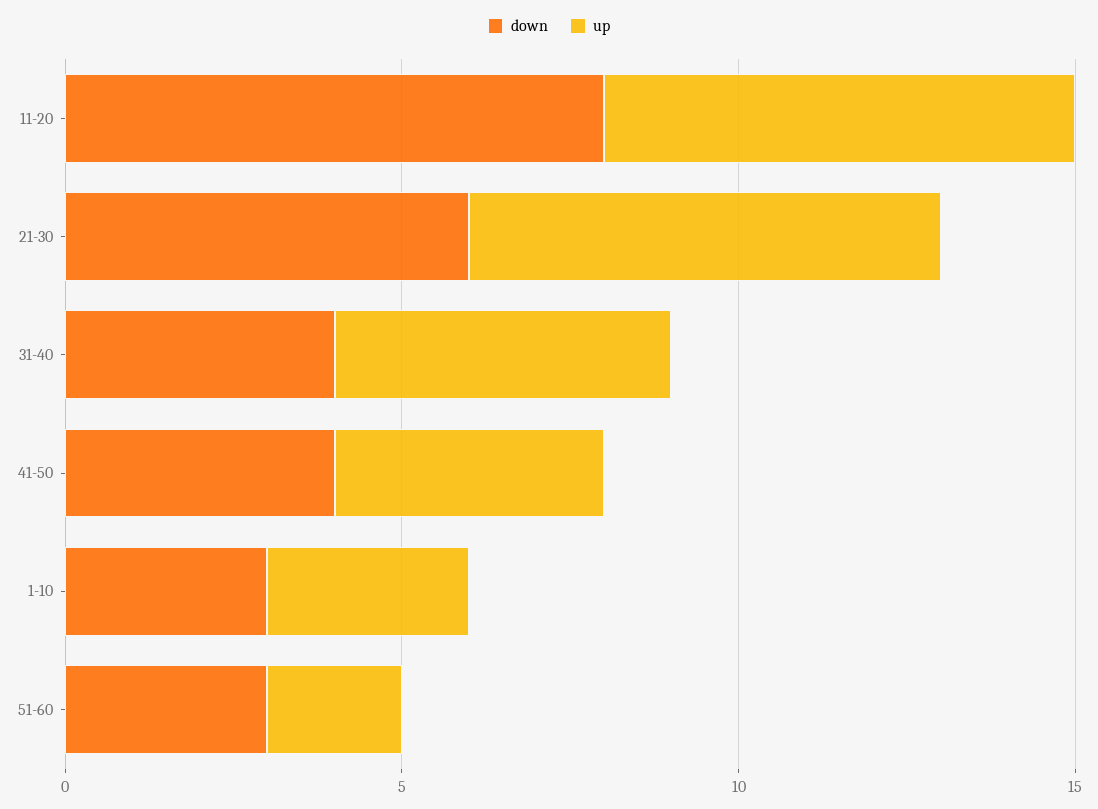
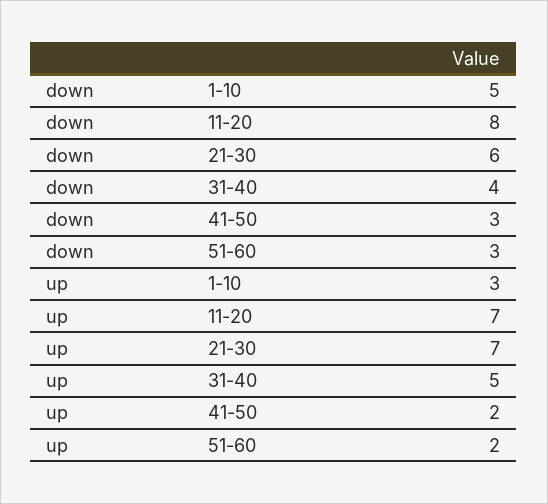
down, 41-50: 4 -> 3
up, 41-50: 4 -> 2
down, 1-10: 3 -> 5

